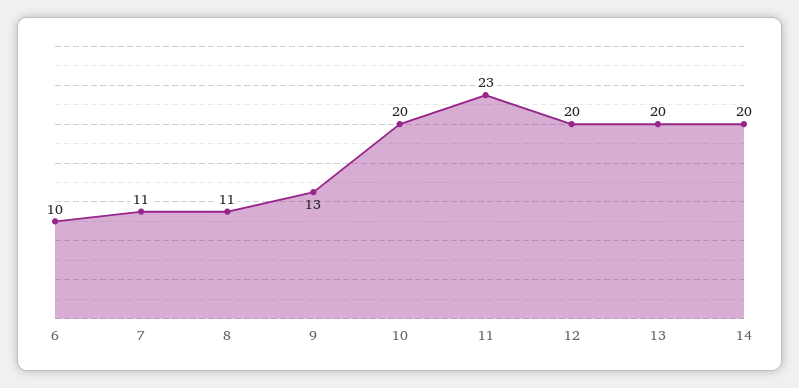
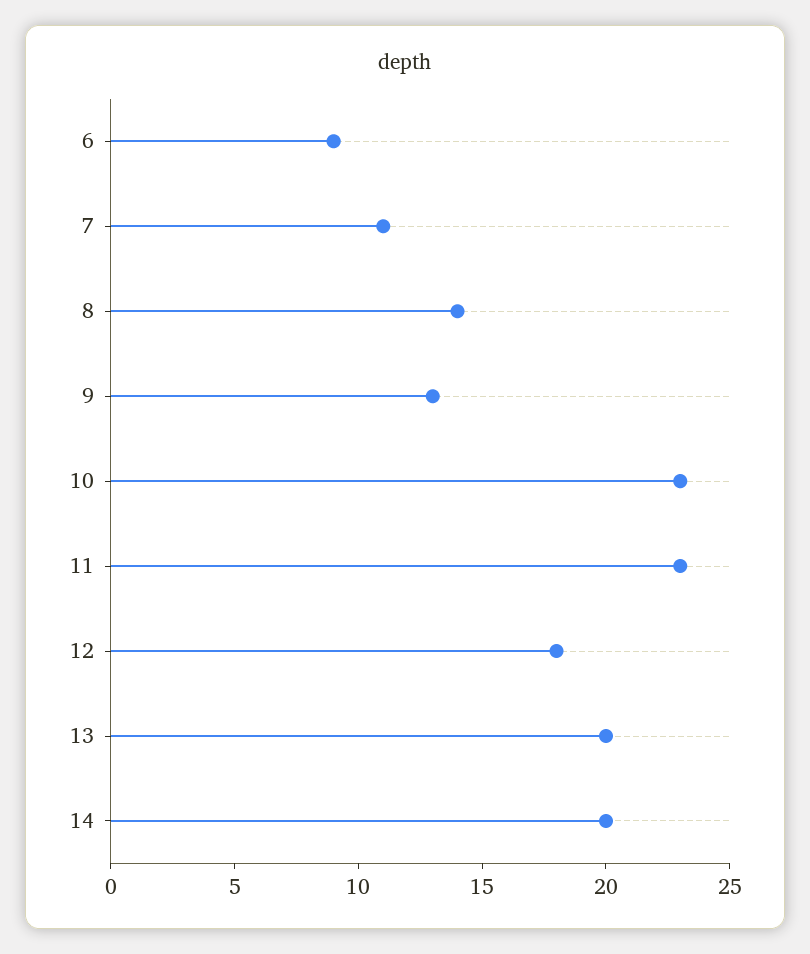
6: 10 -> 9
8: 11 -> 14
10: 20 -> 23
12: 20 -> 18

